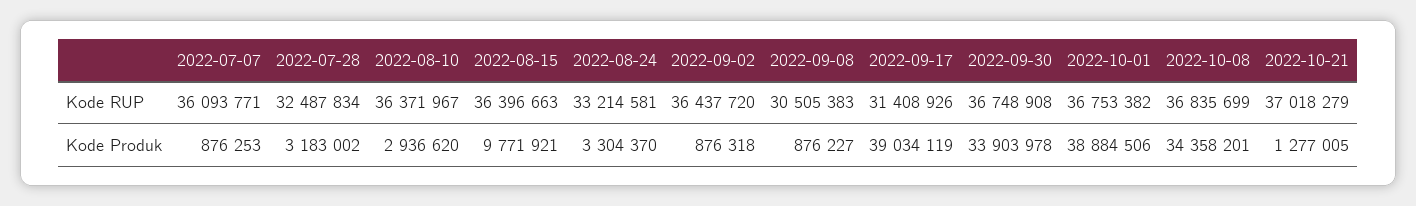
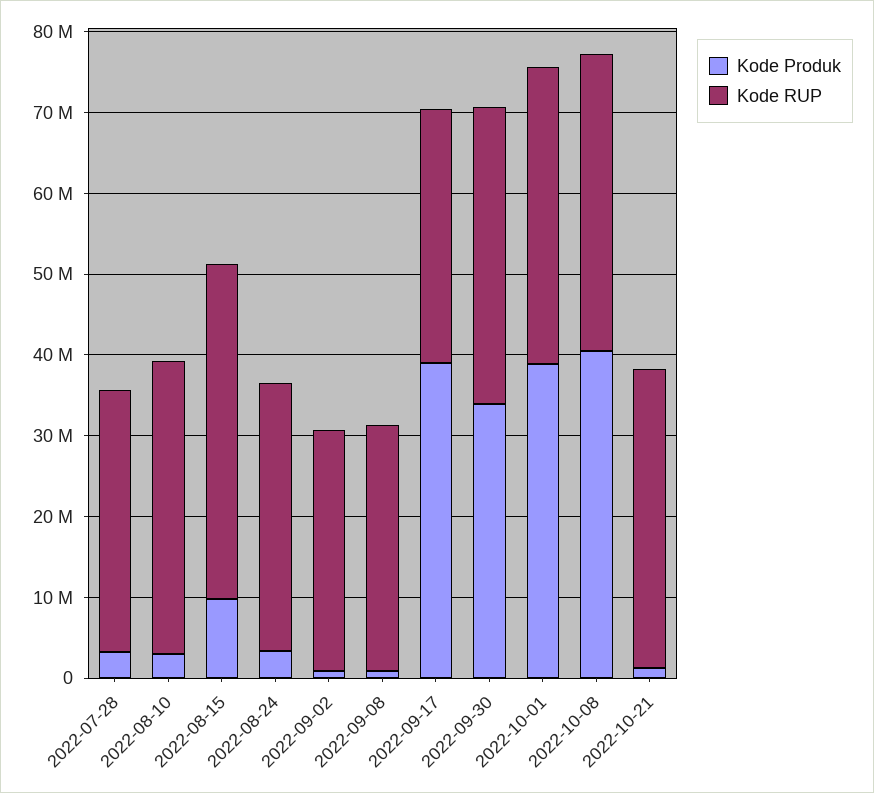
Kode RUP, 2022-07-07: 36093771 -> none
Kode RUP, 2022-08-15: 36396663 -> 42000000
Kode RUP, 2022-09-02: 36437720 -> 30000000
Kode Produk, 2022-07-07: 876253 -> none
Kode Produk, 2022-10-08: 34358201 -> 40000000

